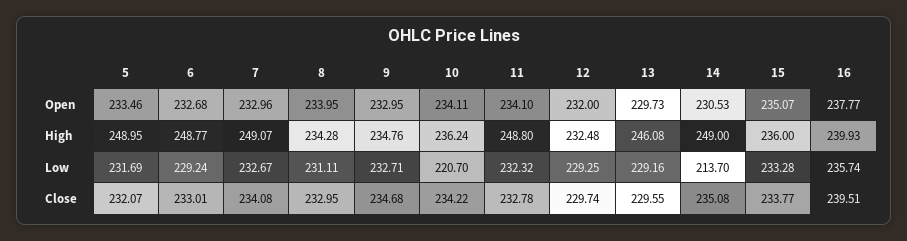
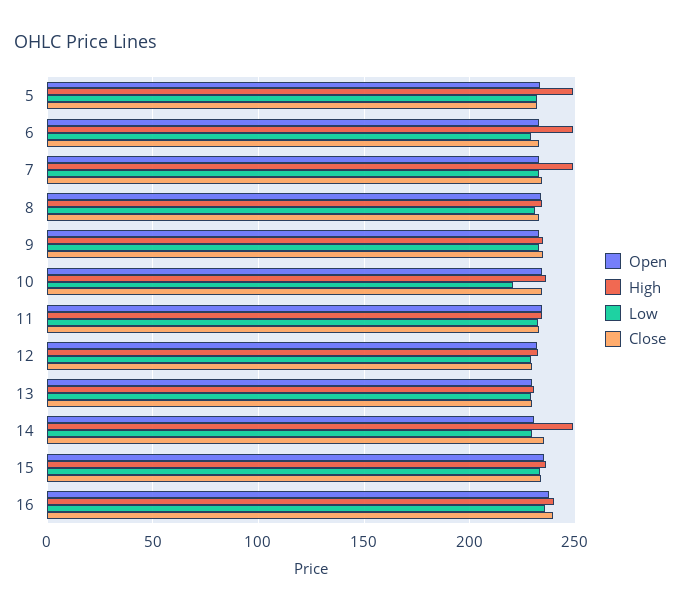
High, 11: 248.8 -> 235
High, 13: 246.08 -> 230
Low, 14: 213.7 -> 230

